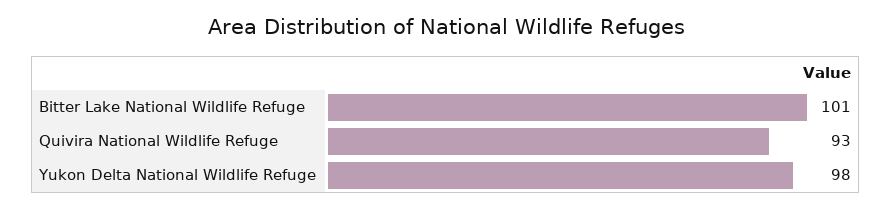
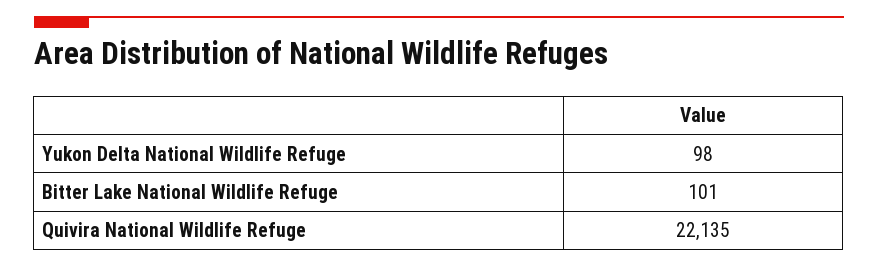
Quivira National Wildlife Refuge: 93 -> 22135

